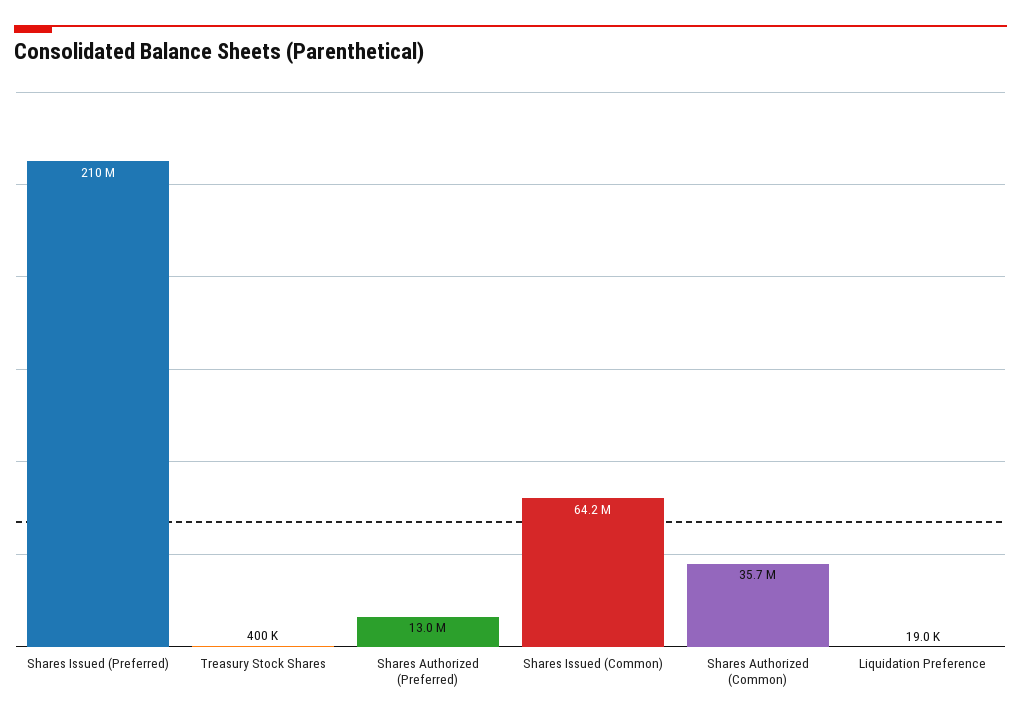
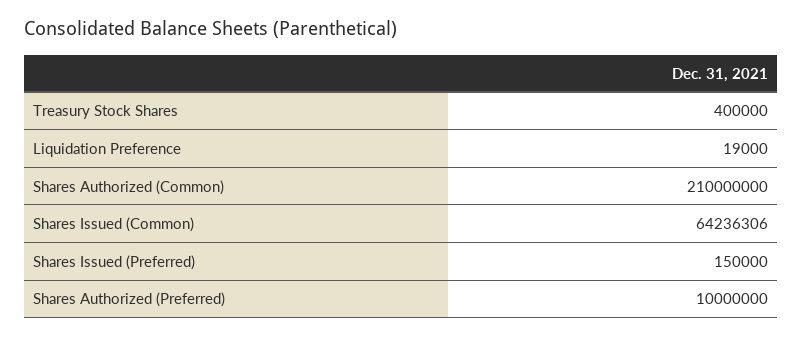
Shares Issued (Preferred): 210000000 -> 150000
Shares Authorized (Preferred): 13000000 -> 10000000
Shares Authorized (Common): 35700000 -> 210000000

